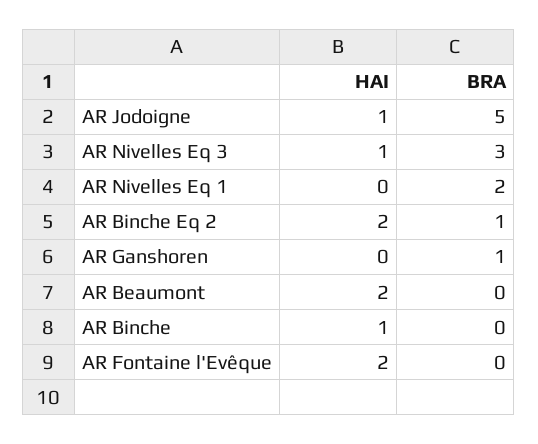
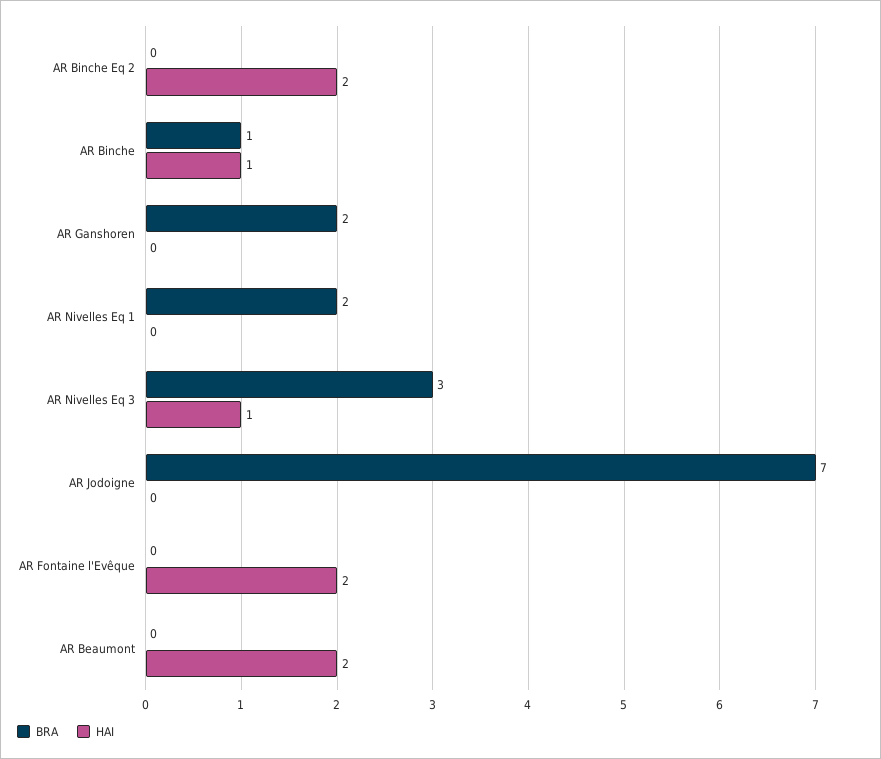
HAI, AR Jodoigne: 1 -> 0
BRA, AR Jodoigne: 5 -> 7
BRA, AR Binche Eq 2: 1 -> 0
BRA, AR Ganshoren: 1 -> 2
BRA, AR Binche: 0 -> 1

